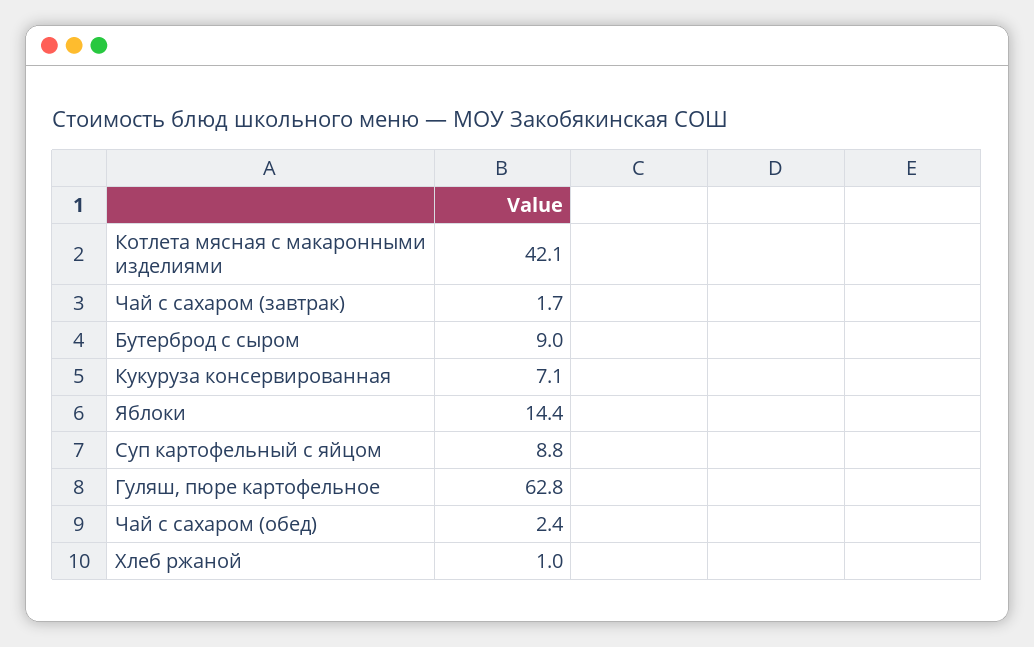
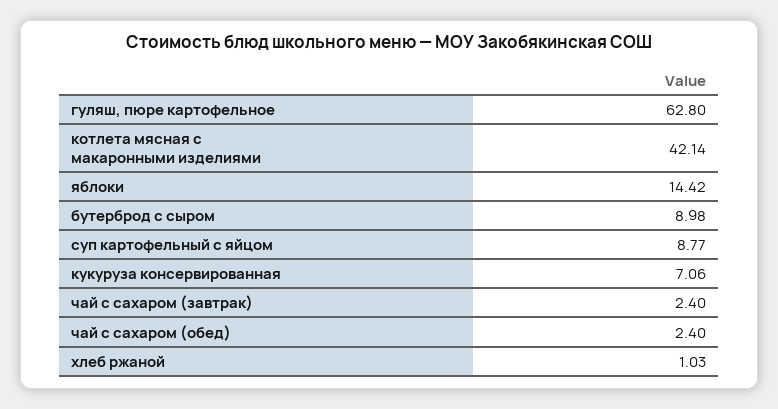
Чай с сахаром (завтрак): 1.7 -> 2.4

